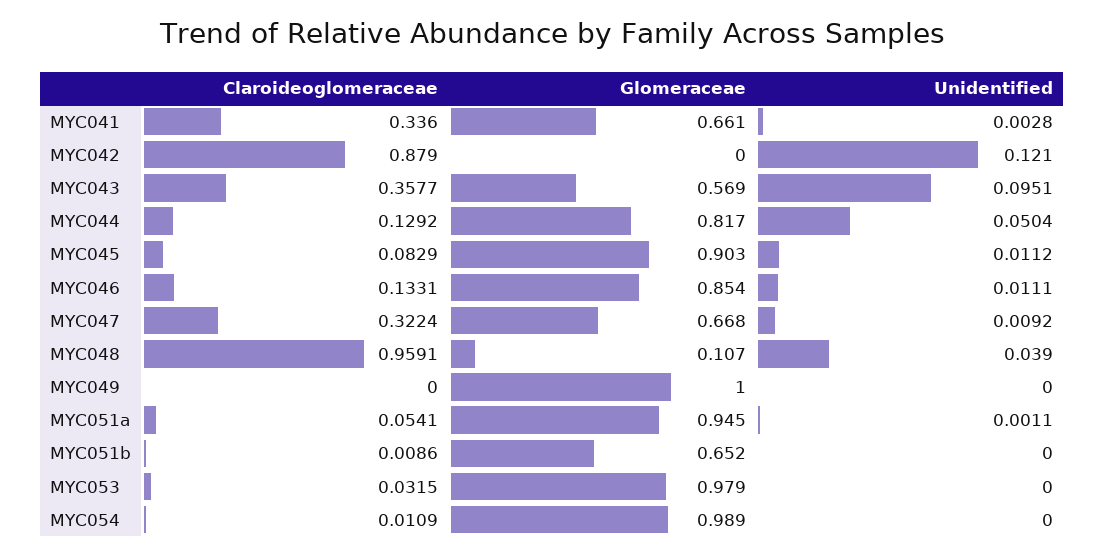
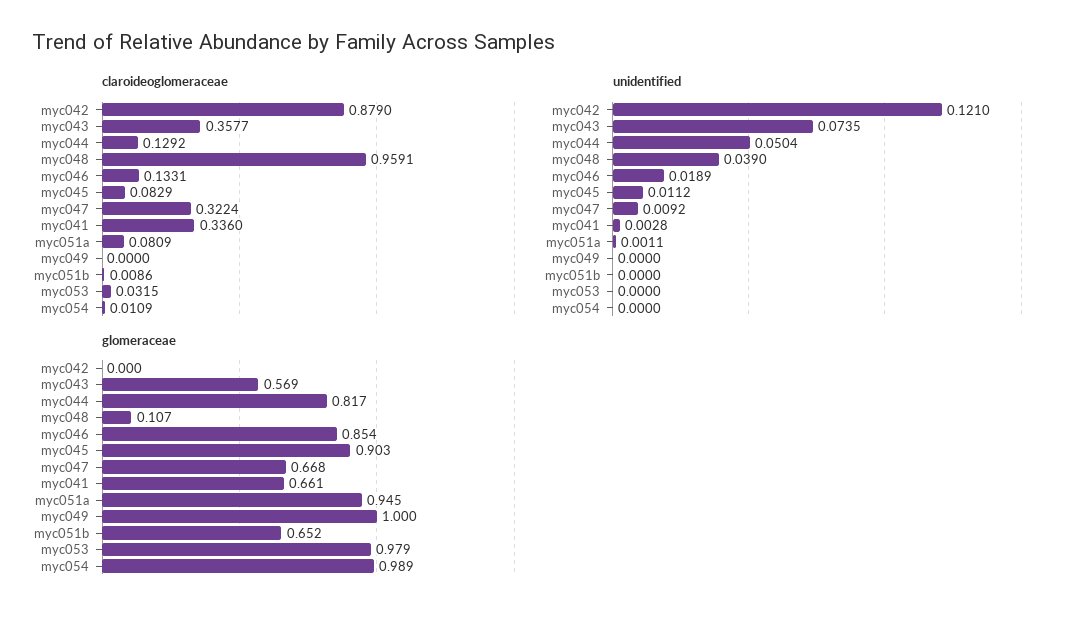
Unidentified, MYC043: 0.0951 -> 0.0735
Unidentified, MYC046: 0.0111 -> 0.0189
Claroideoglomeraceae, MYC051a: 0.0541 -> 0.0809

